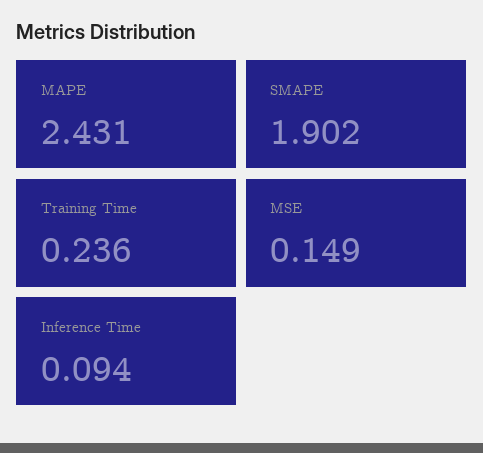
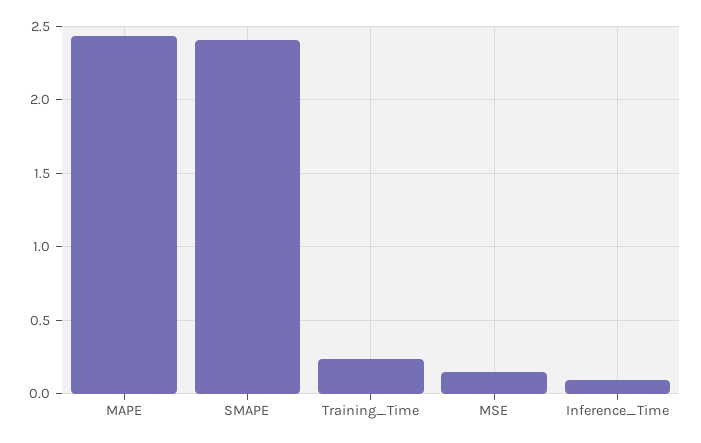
SMAPE: 1.902 -> 2.4

